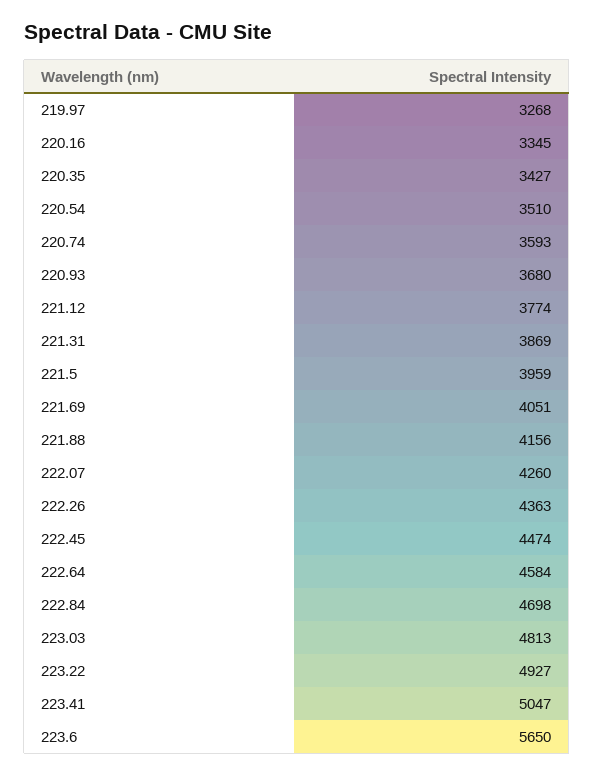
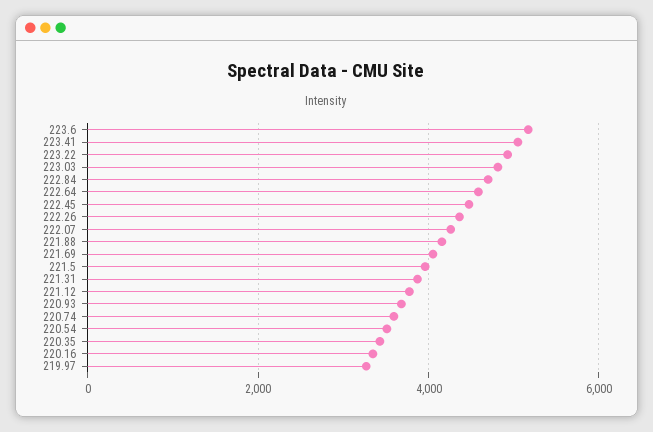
223.6: 5650 -> 5200

